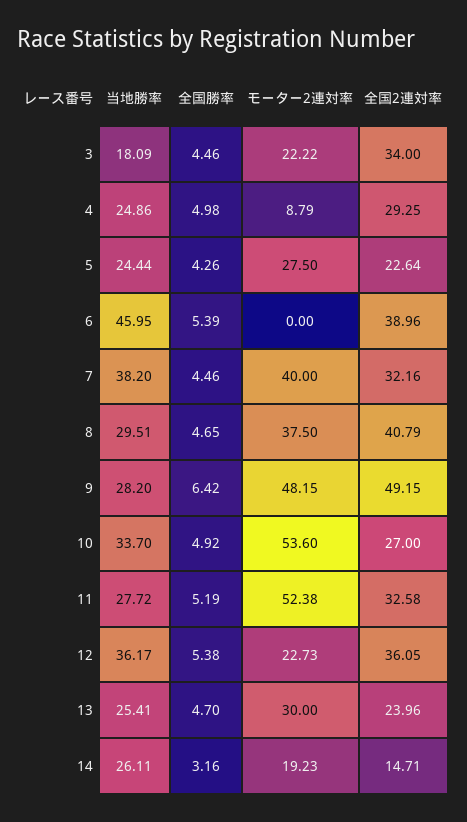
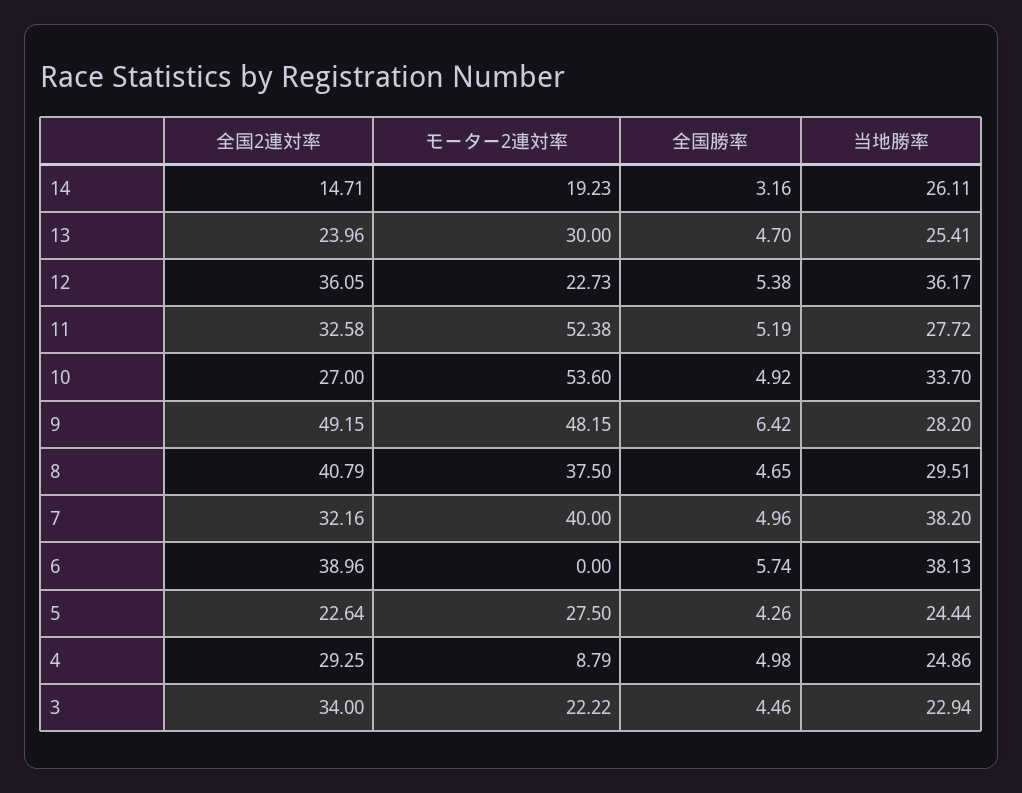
当地勝率, 3: 18.09 -> 22.94
当地勝率, 6: 45.95 -> 38.13
全国勝率, 6: 5.39 -> 5.74
全国勝率, 7: 4.46 -> 4.96

